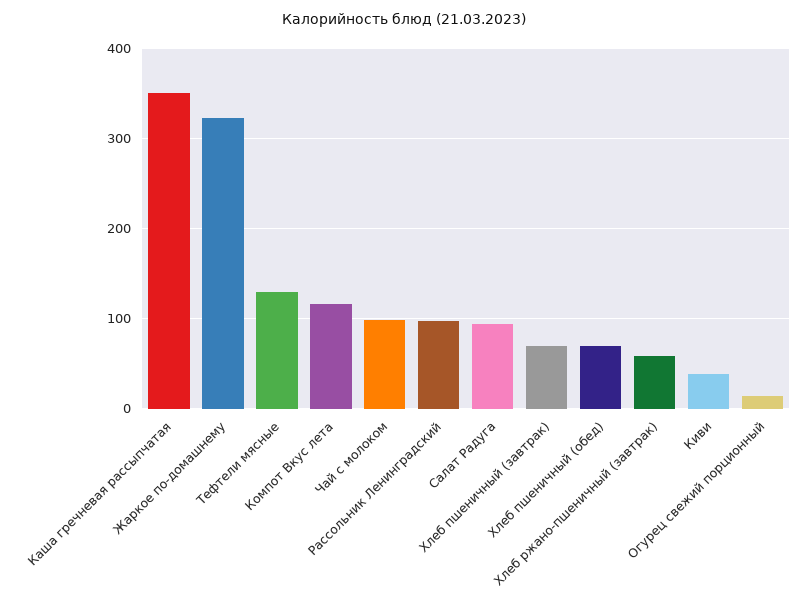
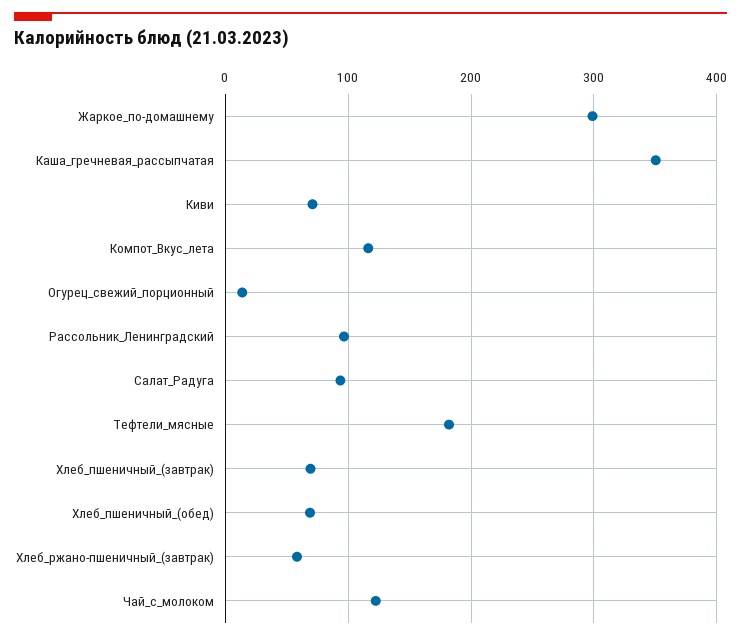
Жаркое по-домашнему: 320 -> 300
Тефтели мясные: 130 -> 180
Чай с молоком: 100 -> 120
Киви: 40 -> 70

